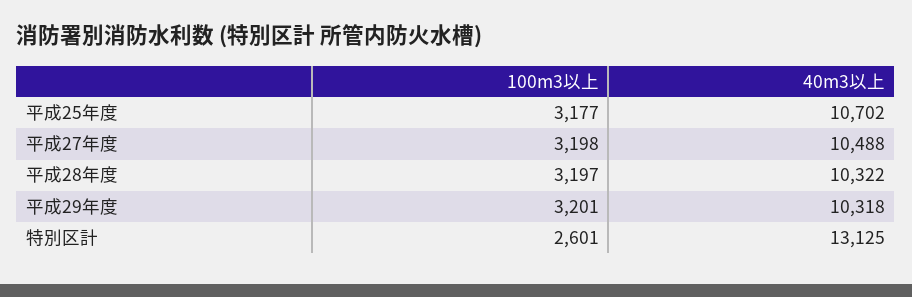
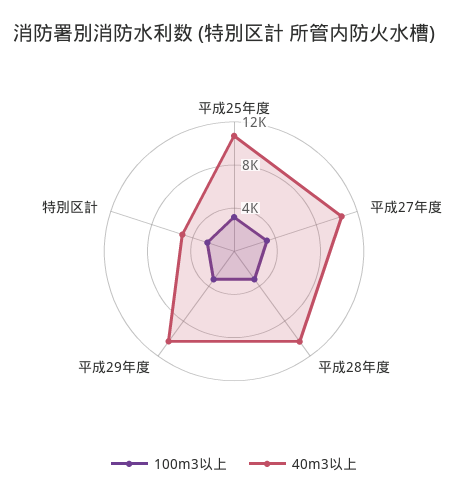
40m3以上, 特別区計: 13125 -> 5000

